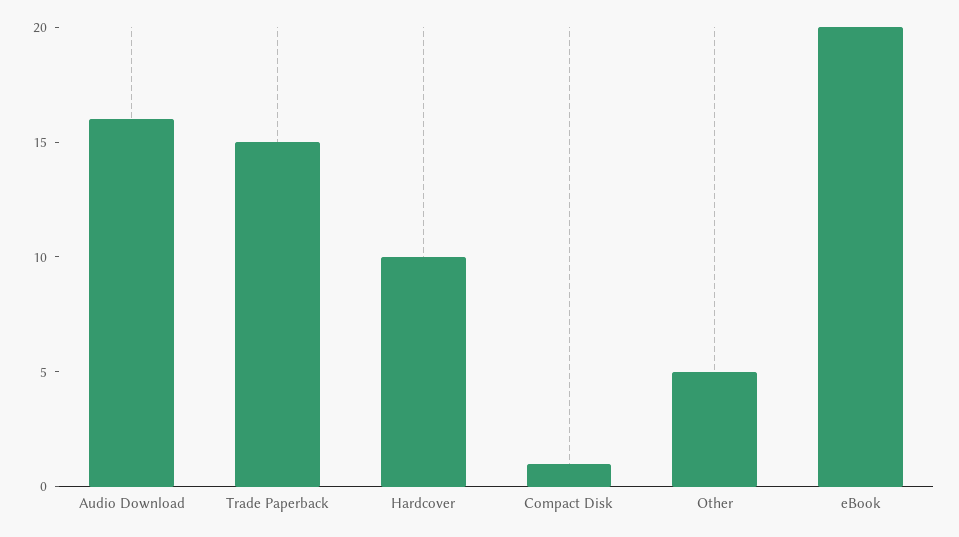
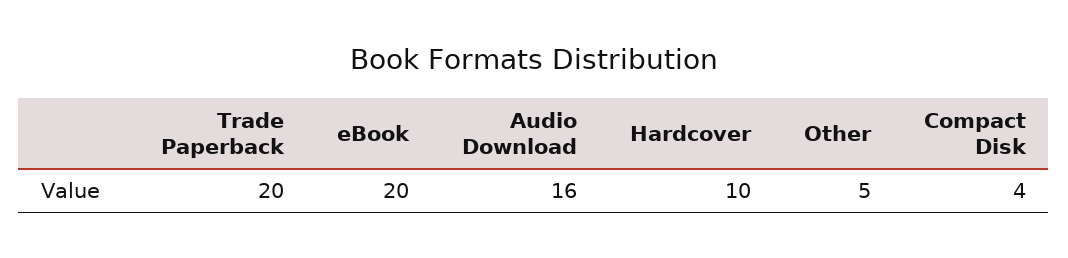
Trade Paperback: 15 -> 20
Compact Disk: 1 -> 4

